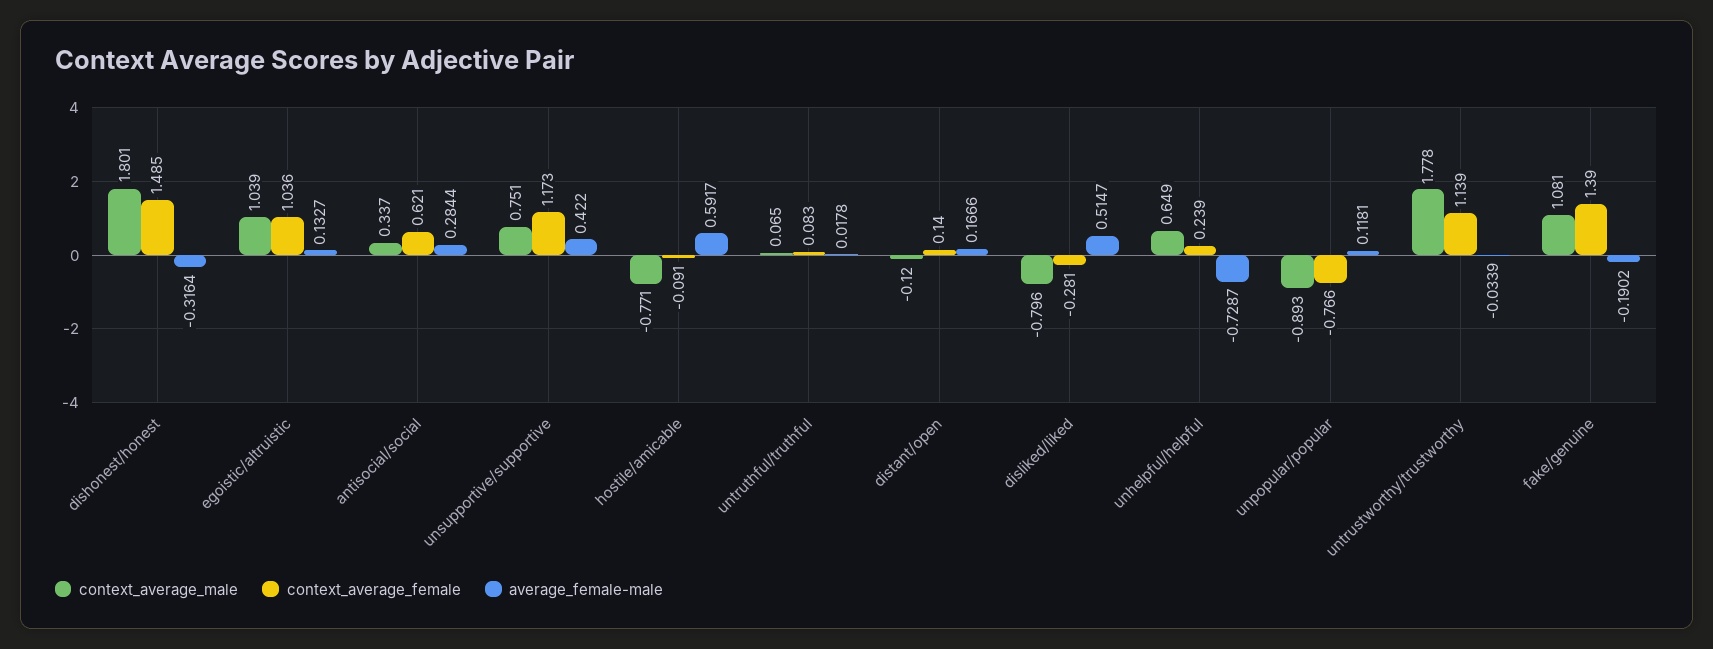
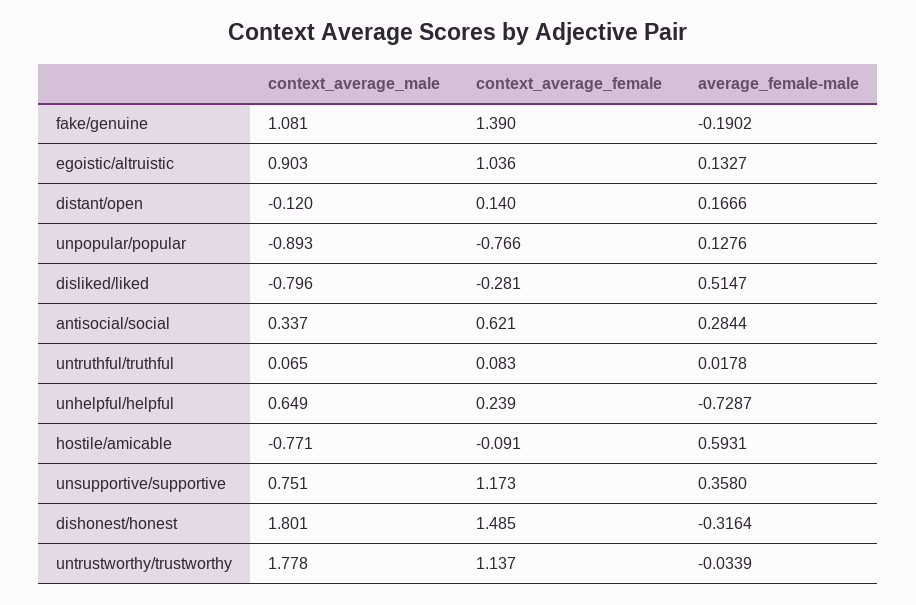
context_average_male, egoistic/altruistic: 1.039 -> 0.903
average_female-male, unsupportive/supportive: 0.422 -> 0.358
average_female-male, hostile/amicable: 0.5917 -> 0.5931
average_female-male, unpopular/popular: 0.1181 -> 0.1276
context_average_female, untrustworthy/trustworthy: 1.139 -> 1.137

